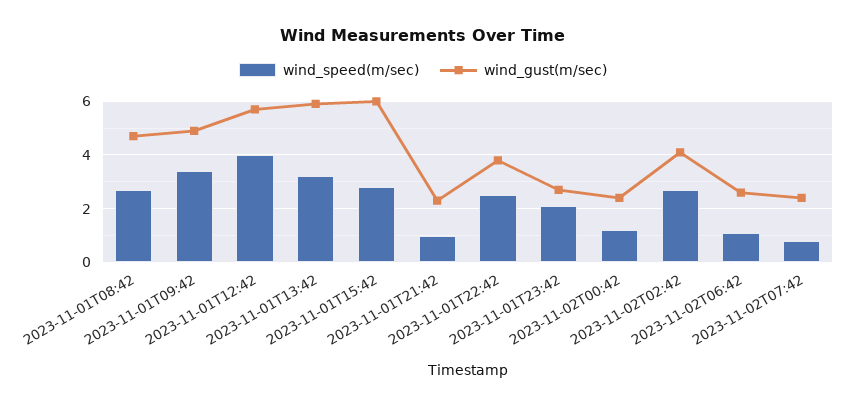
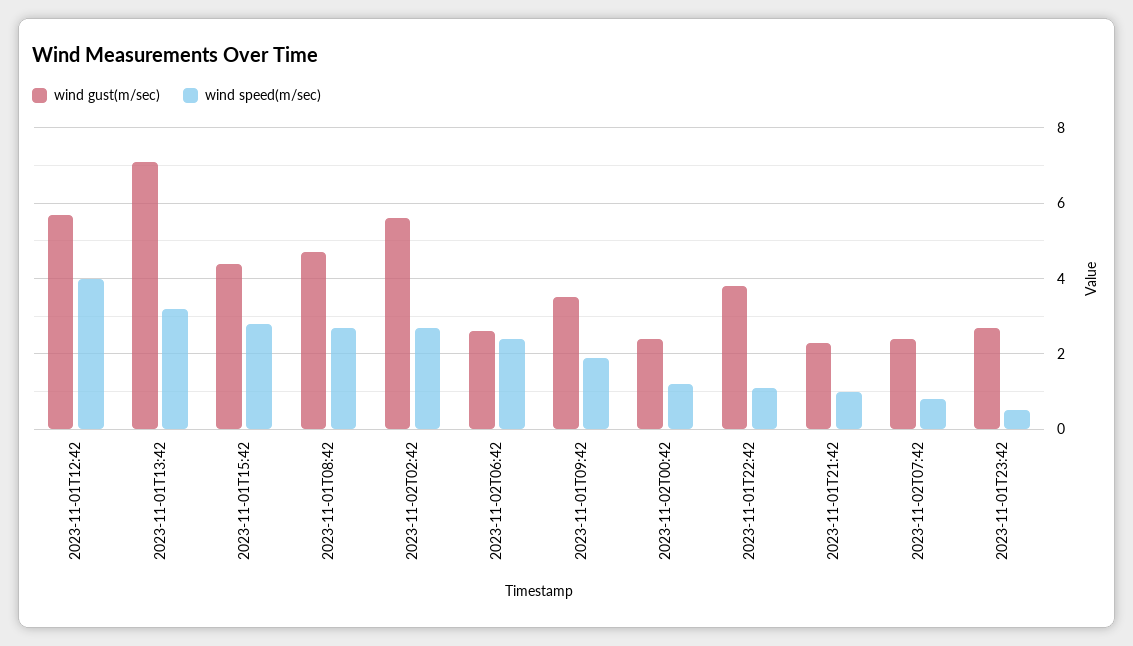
wind_speed(m/sec), 2023-11-01T09:42: 3.5 -> 2
wind_gust(m/sec), 2023-11-01T09:42: 5 -> 3.5
wind_gust(m/sec), 2023-11-01T13:42: 6 -> 7
wind_gust(m/sec), 2023-11-01T15:42: 6 -> 4.5
wind_speed(m/sec), 2023-11-01T22:42: 2.5 -> 1
wind_speed(m/sec), 2023-11-01T23:42: 2 -> 0.5
wind_gust(m/sec), 2023-11-02T02:42: 4 -> 5.5
wind_speed(m/sec), 2023-11-02T06:42: 1 -> 2.5

